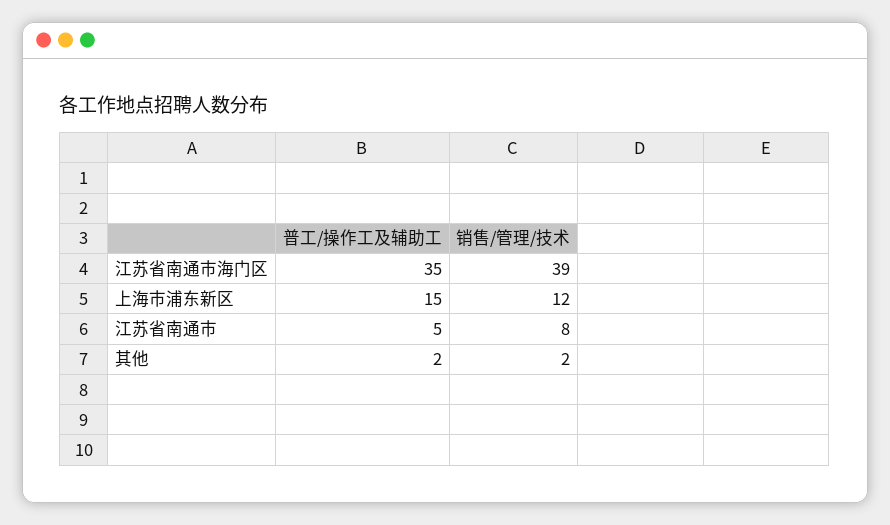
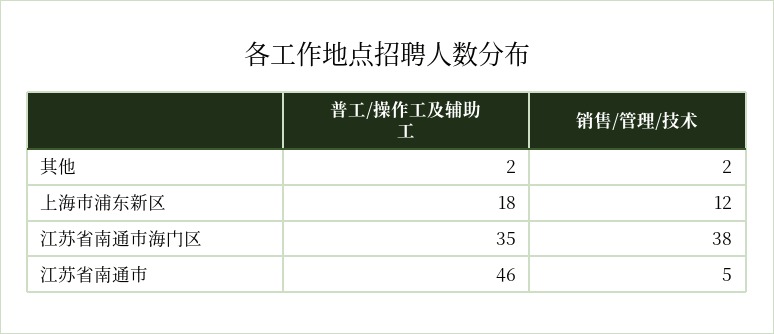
销售/管理/技术, 江苏省南通市海门区: 39 -> 38
普工/操作工及辅助工, 上海市浦东新区: 15 -> 18
普工/操作工及辅助工, 江苏省南通市: 5 -> 46
销售/管理/技术, 江苏省南通市: 8 -> 5

